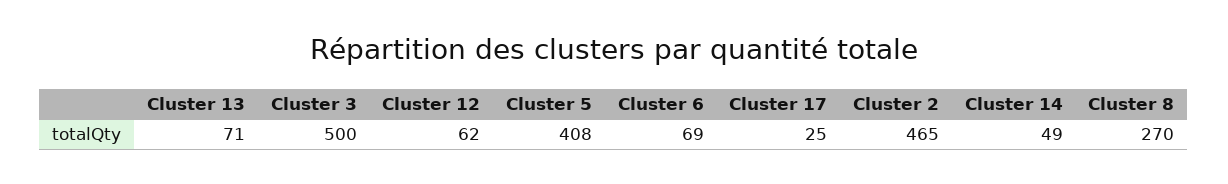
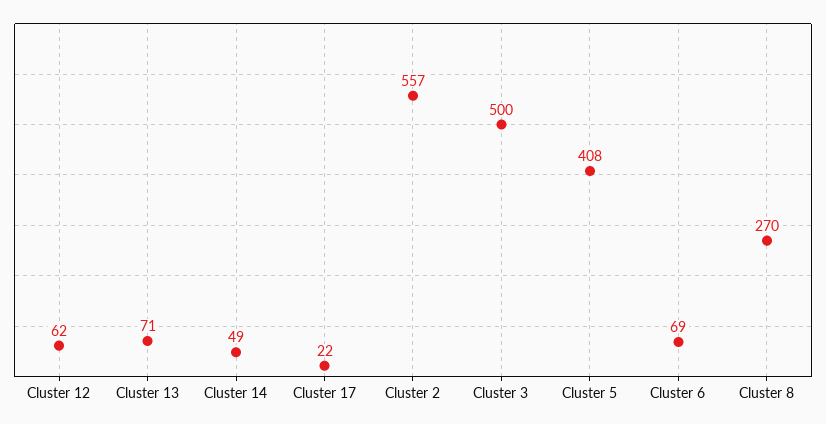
Cluster 17: 25 -> 22
Cluster 2: 465 -> 557

